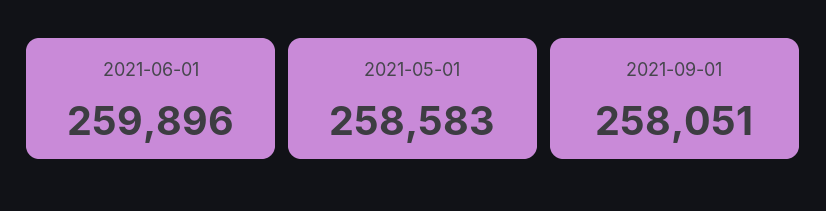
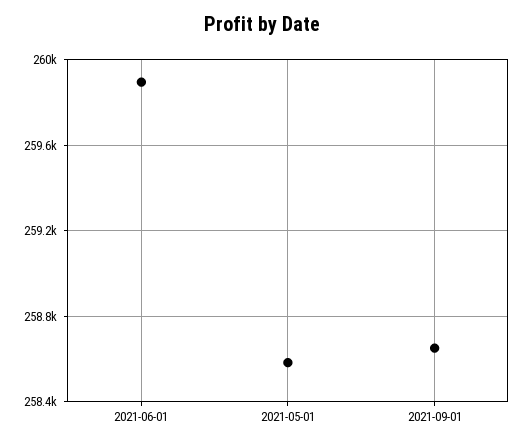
2021-09-01: 258051 -> 258650

